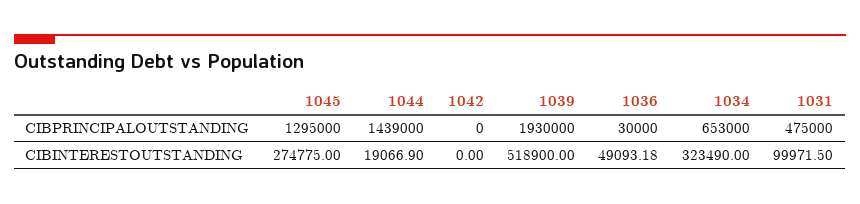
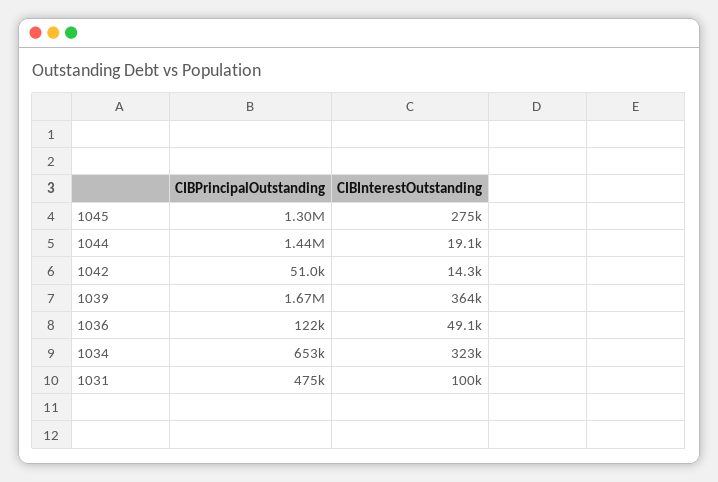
1042, CIBPRINCIPALOUTSTANDING: 0 -> 51000
1039, CIBPRINCIPALOUTSTANDING: 1930000 -> 1670000
1036, CIBPRINCIPALOUTSTANDING: 30000 -> 122000
1042, CIBINTERESTOUTSTANDING: 0 -> 14300
1039, CIBINTERESTOUTSTANDING: 518900 -> 364000

